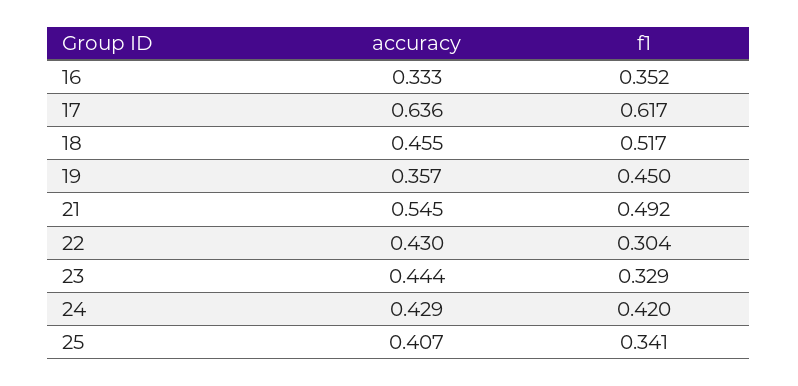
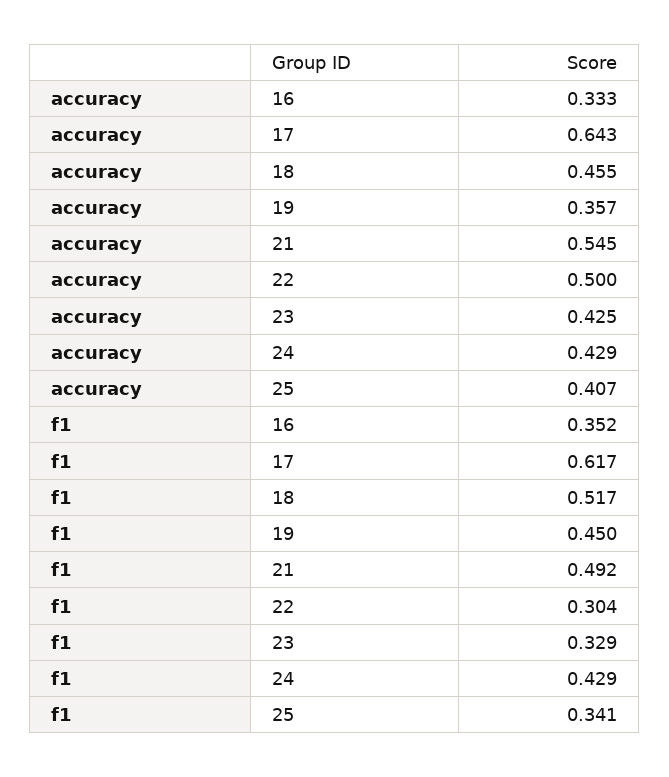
accuracy, 17: 0.636 -> 0.643
accuracy, 22: 0.43 -> 0.5
accuracy, 23: 0.444 -> 0.425
f1, 24: 0.42 -> 0.429

